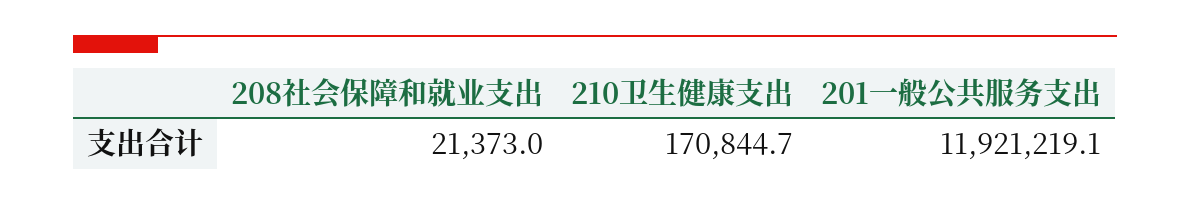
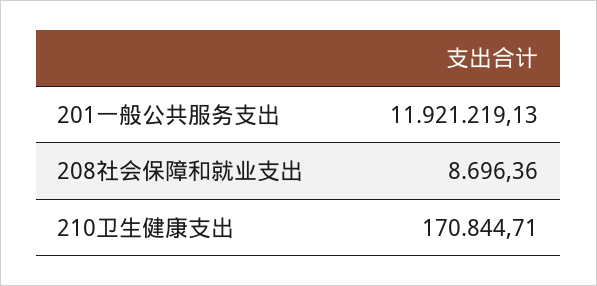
208社会保障和就业支出: 21373 -> 8696.36

